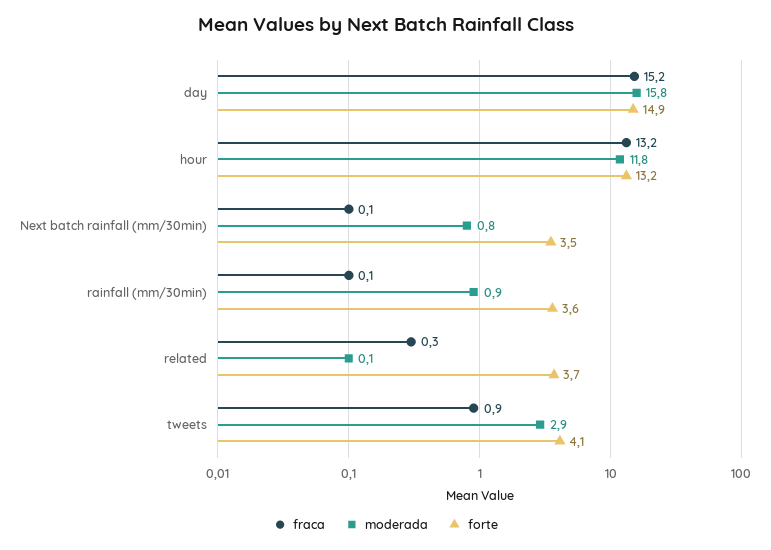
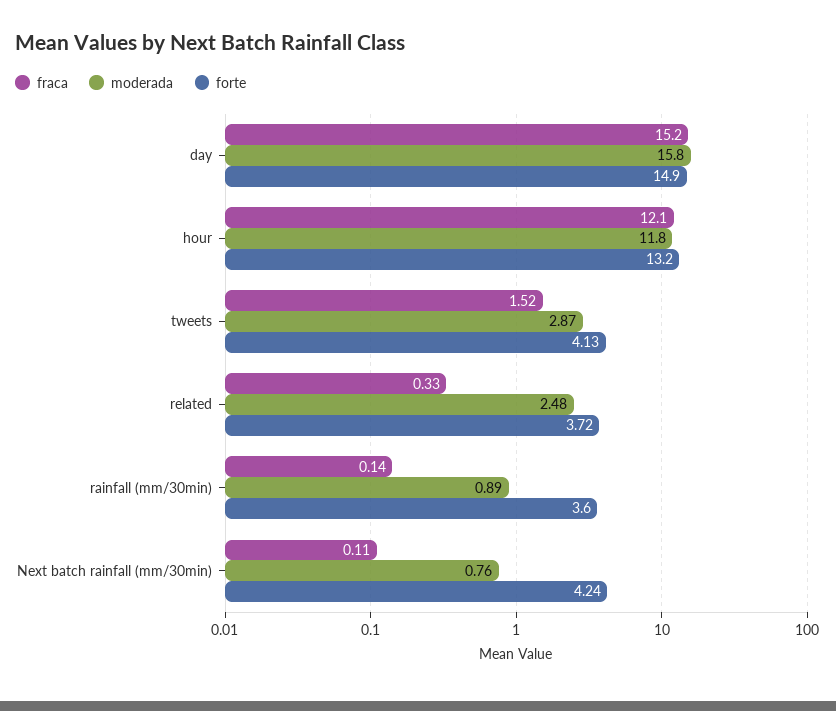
fraca, hour: 13.2 -> 12.1
forte, Next batch rainfall (mm/30min): 3.5 -> 4.24
moderada, related: 0.1 -> 2.48
fraca, tweets: 0.9 -> 1.52

